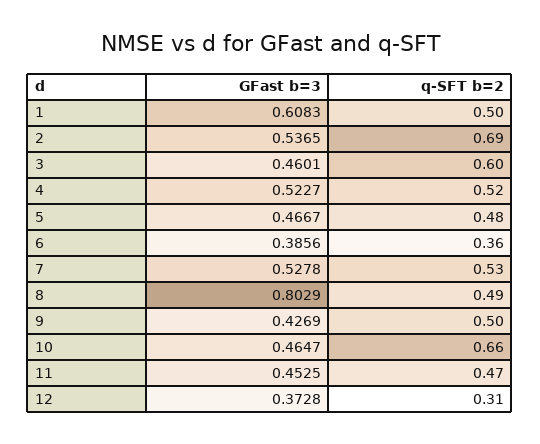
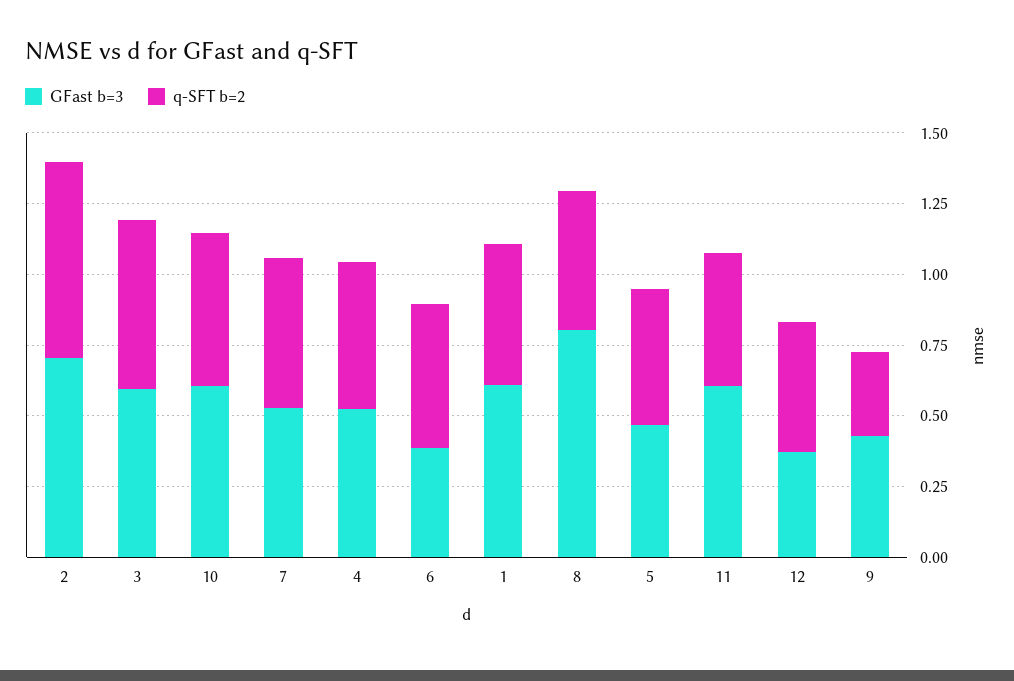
GFast b=3, 2: 0.5365 -> 0.7
GFast b=3, 3: 0.4601 -> 0.6
q-SFT b=2, 6: 0.36 -> 0.5
q-SFT b=2, 9: 0.5 -> 0.3
GFast b=3, 10: 0.4647 -> 0.6
q-SFT b=2, 10: 0.66 -> 0.55
GFast b=3, 11: 0.4525 -> 0.6
q-SFT b=2, 12: 0.31 -> 0.45

